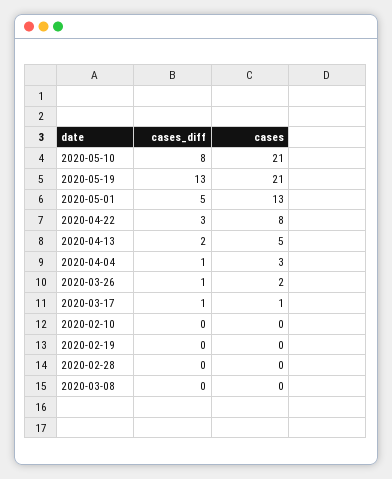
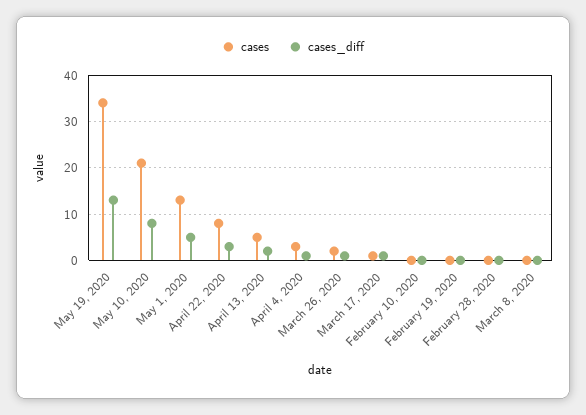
cases, 2020-05-19: 21 -> 35

